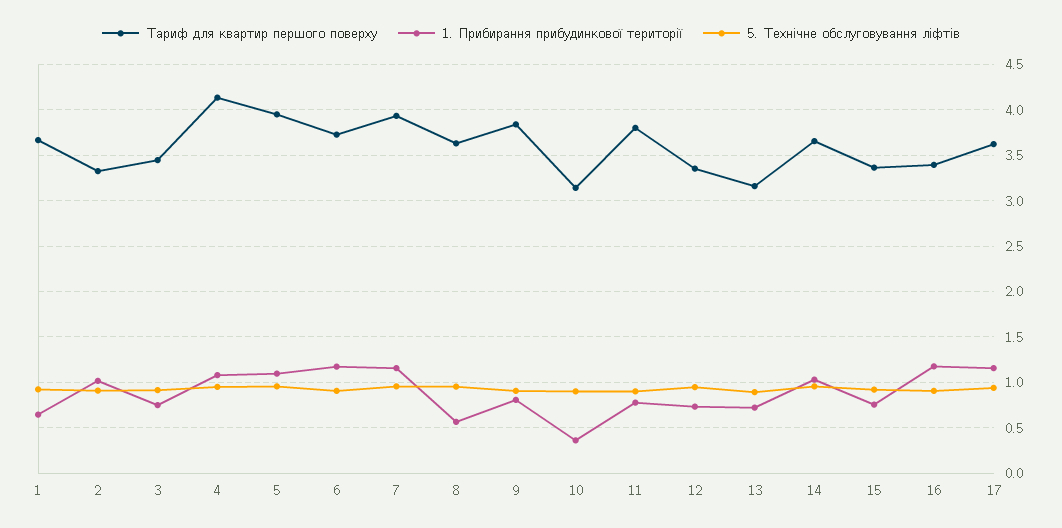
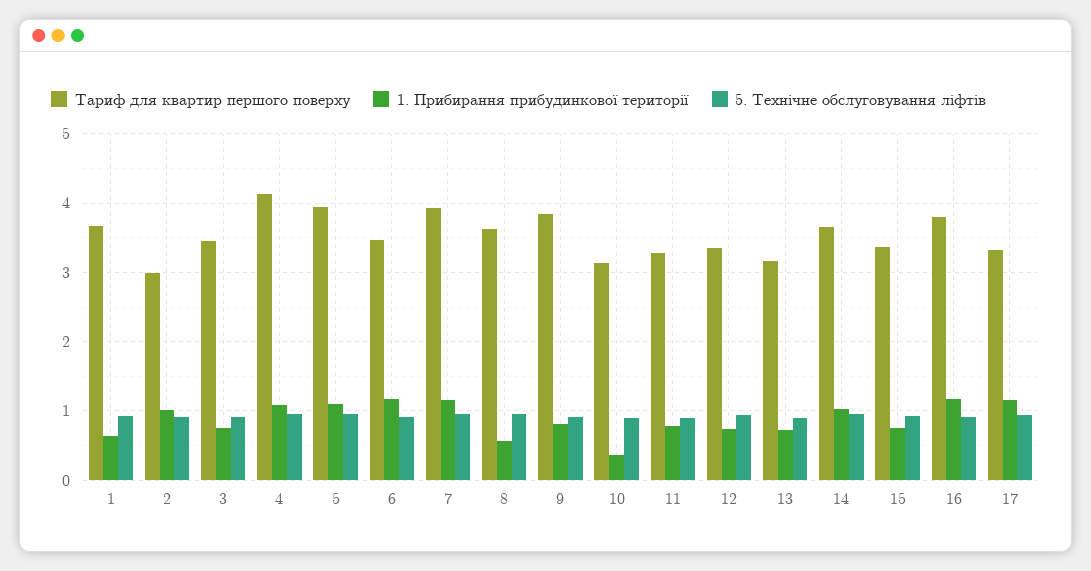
Тариф для квартир першого поверху, 2: 3.3 -> 3
Тариф для квартир першого поверху, 6: 3.7 -> 3.5
Тариф для квартир першого поверху, 11: 3.8 -> 3.3
Тариф для квартир першого поверху, 16: 3.4 -> 3.8
Тариф для квартир першого поверху, 17: 3.6 -> 3.3

